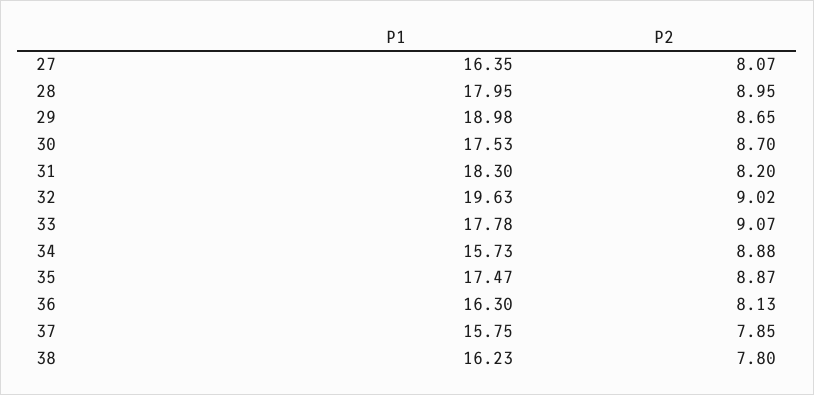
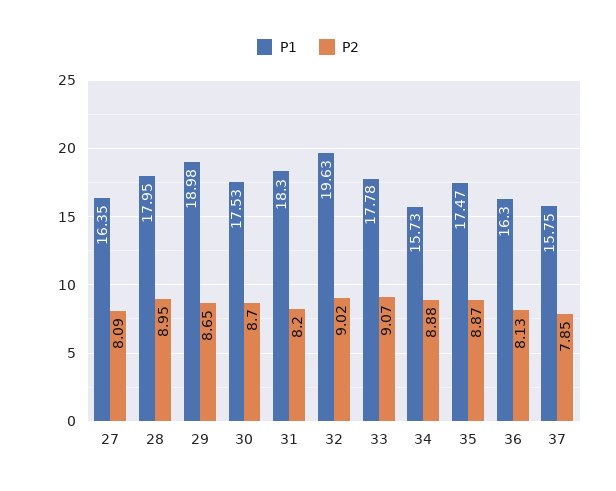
P2, 27: 8.07 -> 8.09
P1, 38: 16.23 -> none
P2, 38: 7.8 -> none

